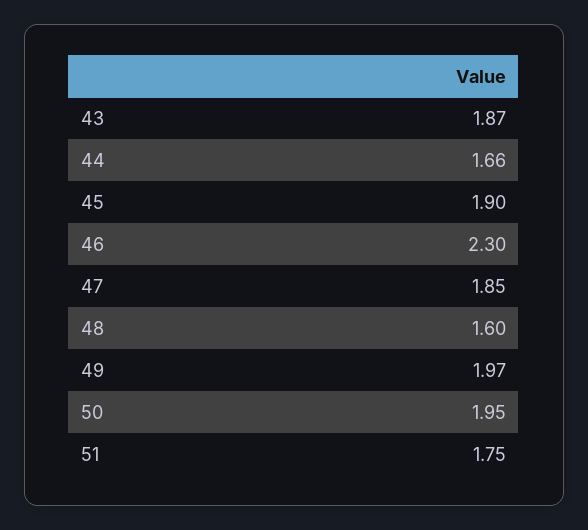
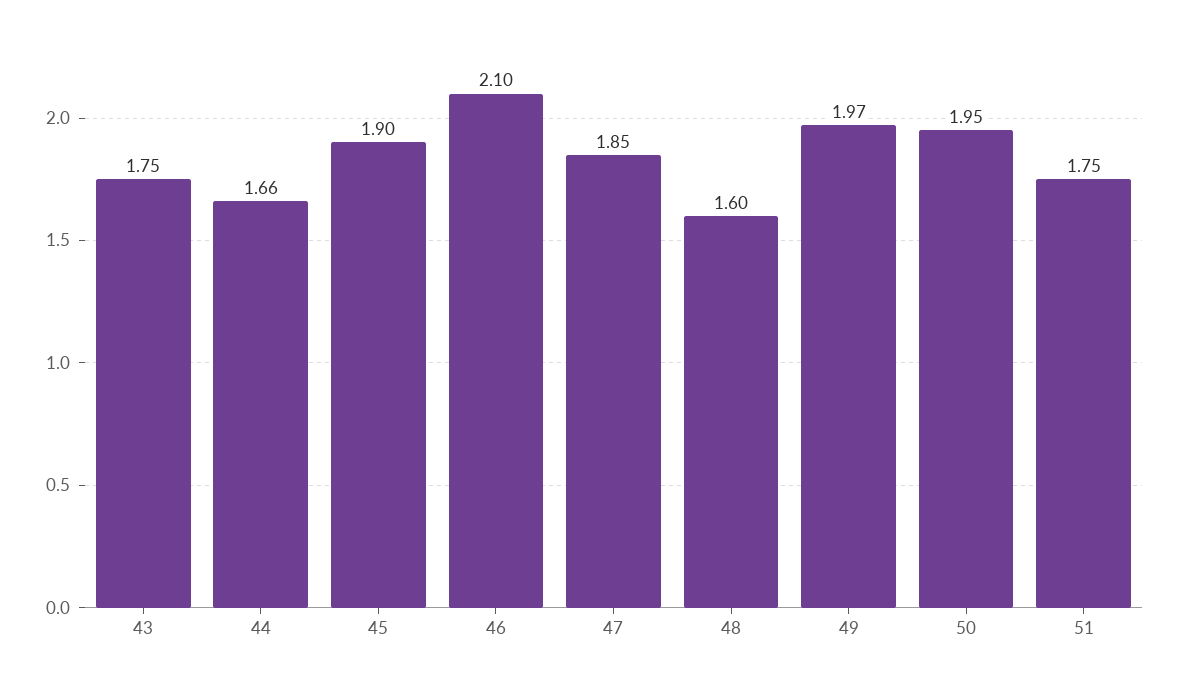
43: 1.87 -> 1.75
46: 2.3 -> 2.1

